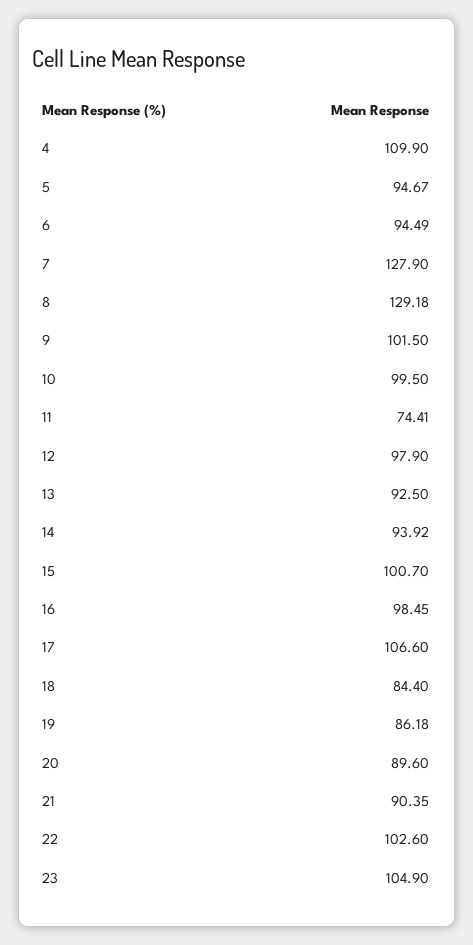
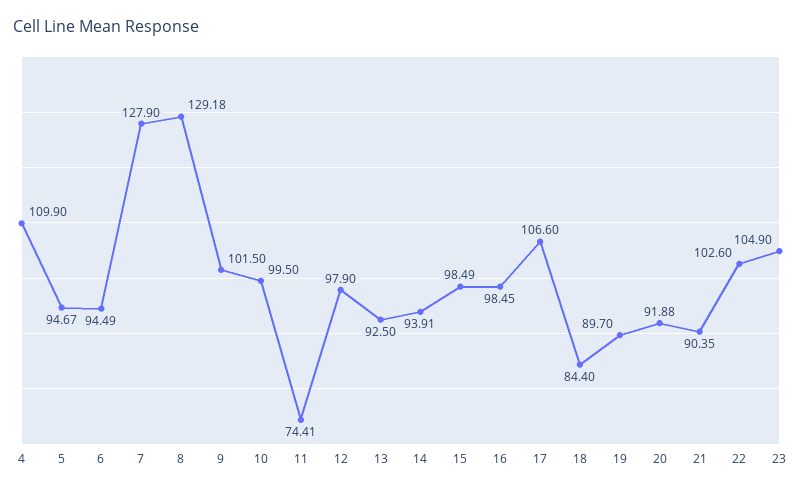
14: 93.92 -> 93.91
15: 100.7 -> 98.49
19: 86.18 -> 89.7
20: 89.6 -> 91.88

